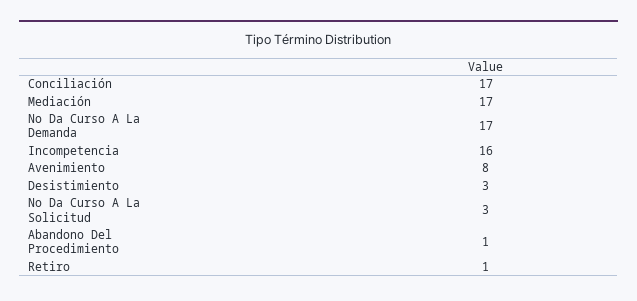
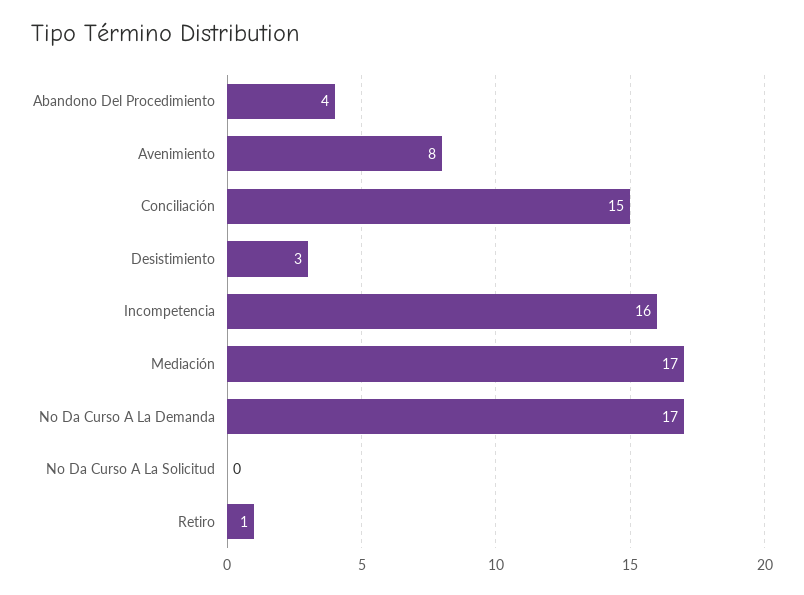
Conciliación: 17 -> 15
No Da Curso A La Solicitud: 3 -> 0
Abandono Del Procedimiento: 1 -> 4

